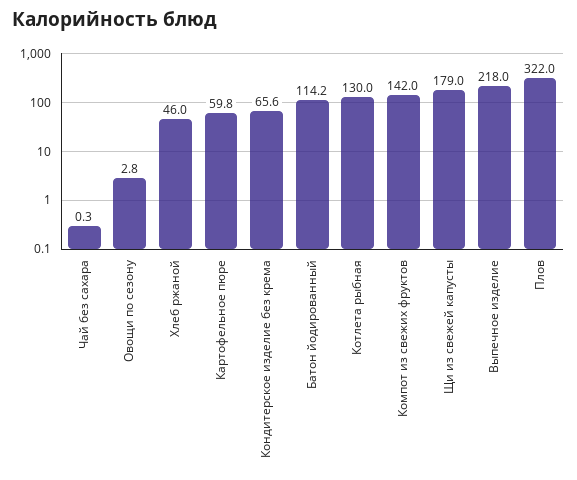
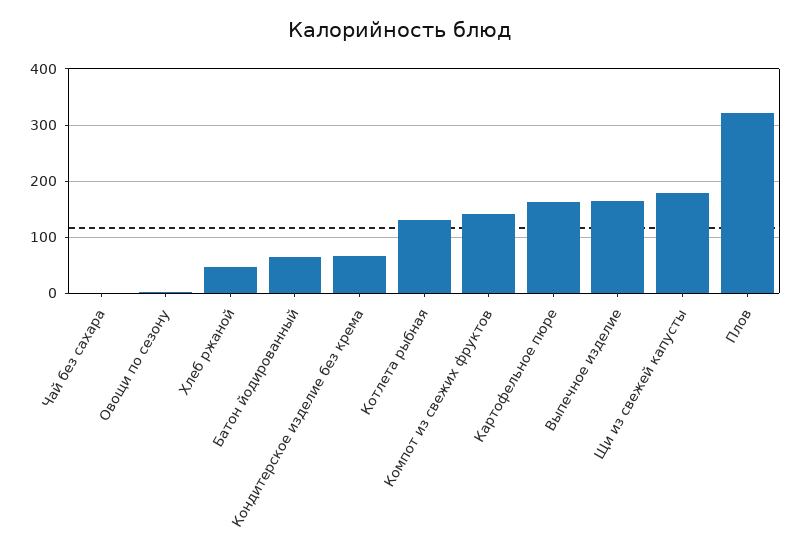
Картофельное пюре: 59.8 -> 160
Батон йодированный: 114.2 -> 60
Выпечное изделие: 218 -> 160

